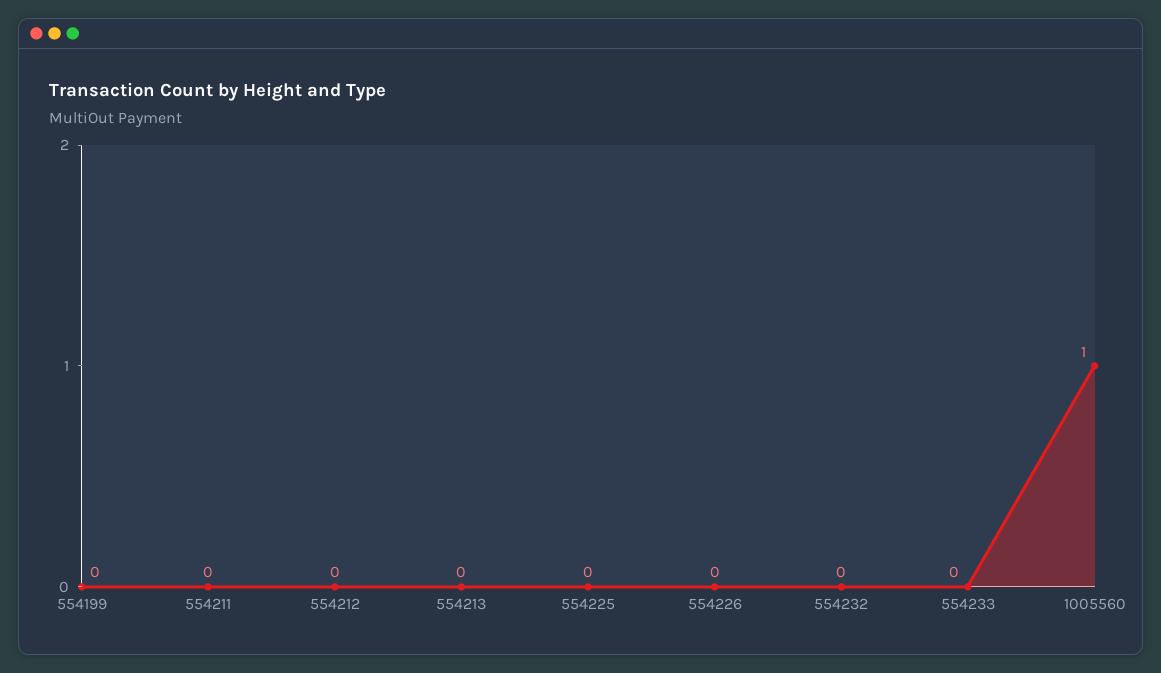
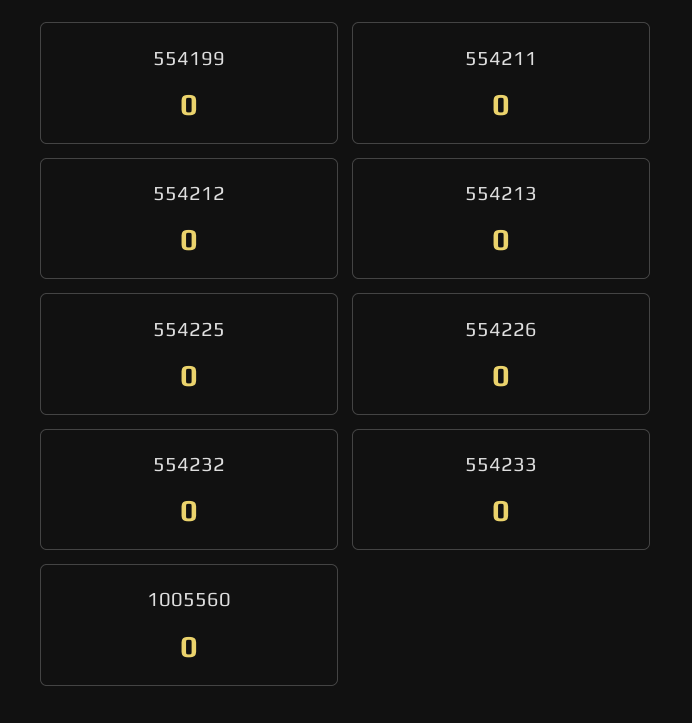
1005560: 1 -> 0

